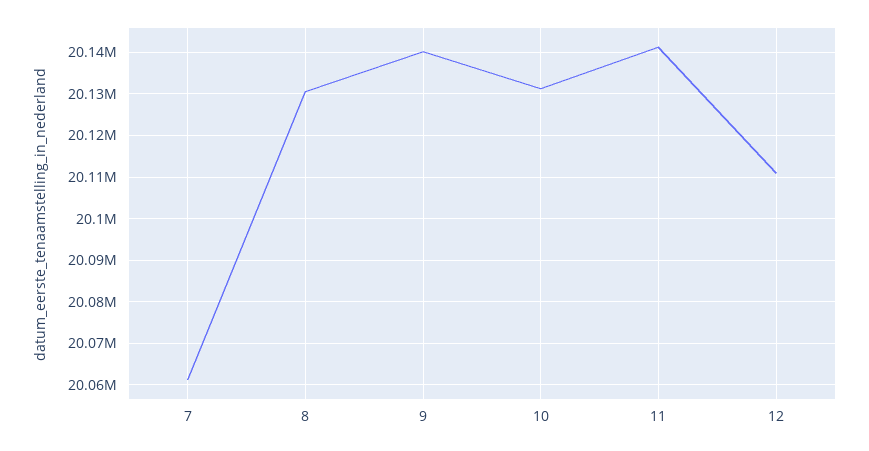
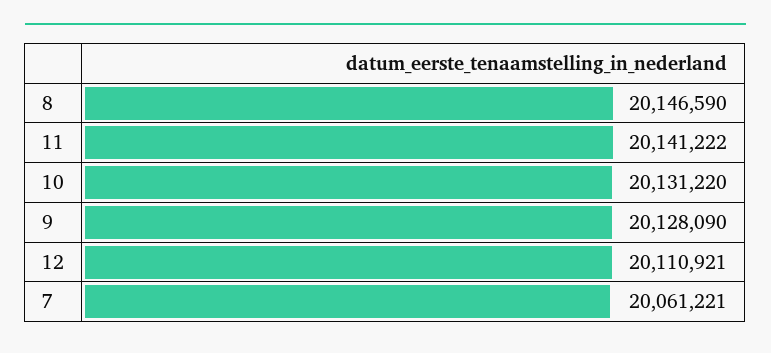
8: 20130000 -> 20146590
9: 20140000 -> 20128090

